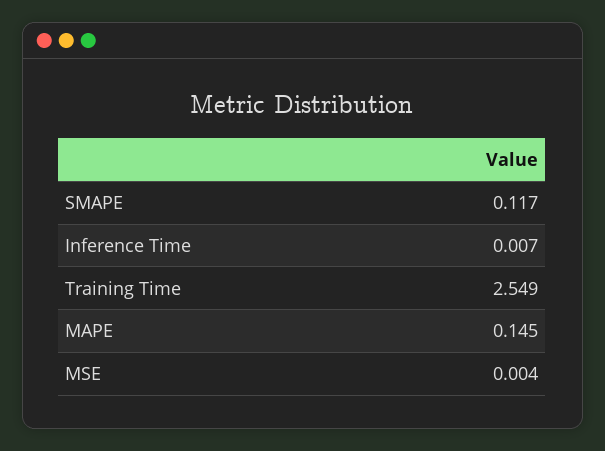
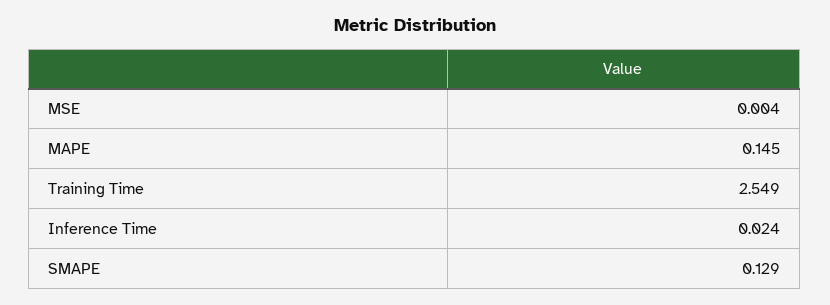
SMAPE: 0.117 -> 0.129
Inference Time: 0.007 -> 0.024

